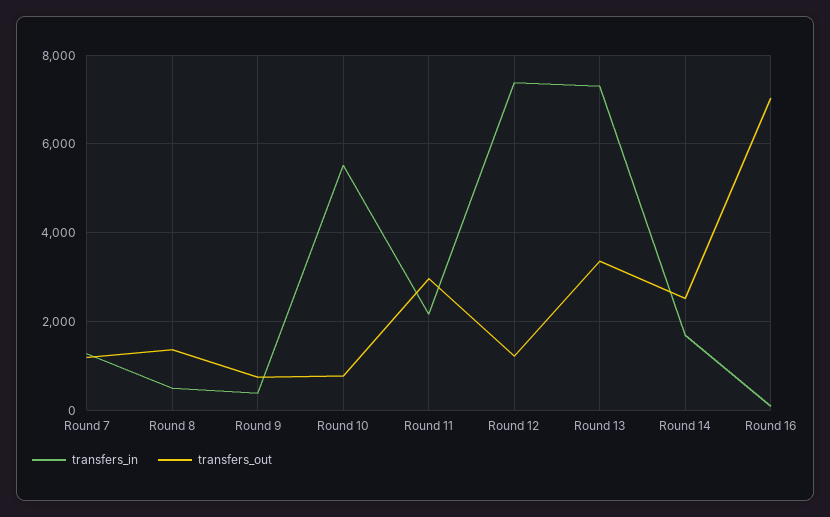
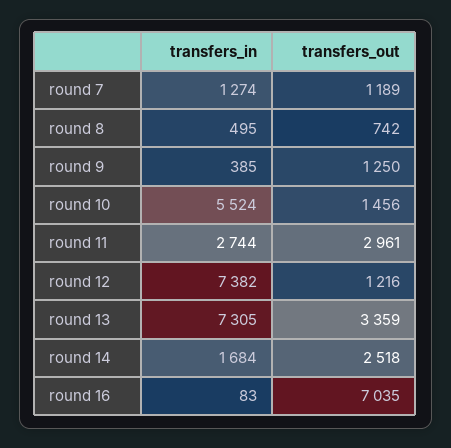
transfers_out, Round 8: 1400 -> 742
transfers_out, Round 9: 800 -> 1250
transfers_out, Round 10: 800 -> 1456
transfers_in, Round 11: 2200 -> 2744

